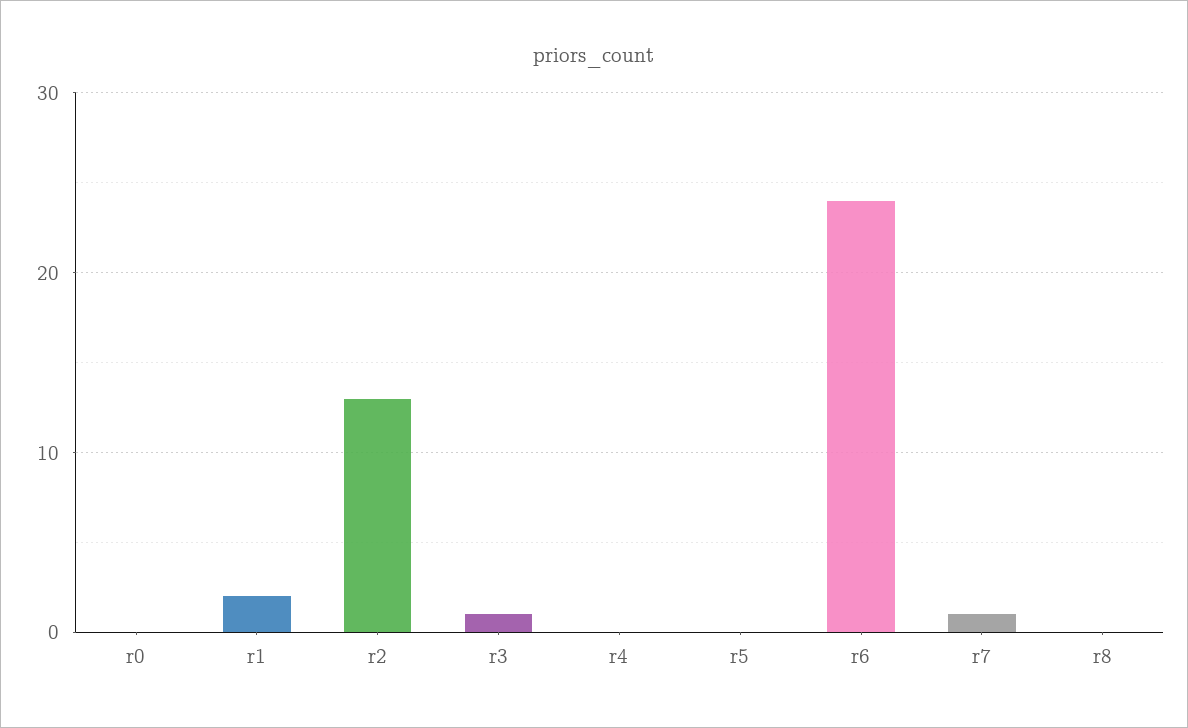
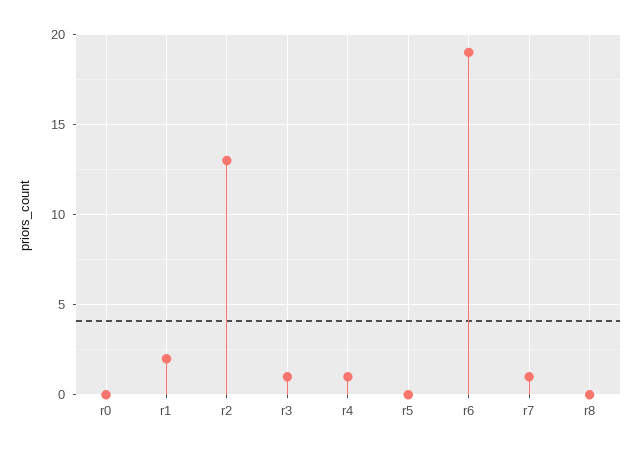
r4: 0 -> 1
r6: 24 -> 19

